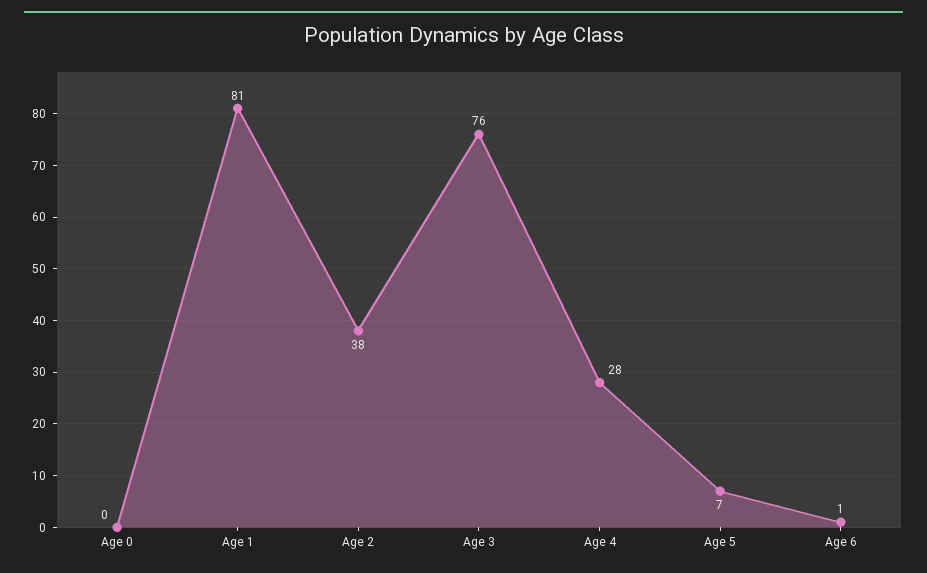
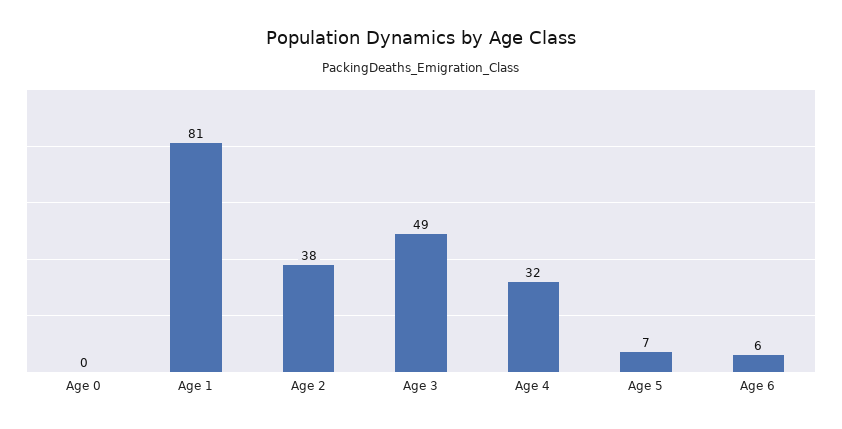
Age 3: 76 -> 49
Age 4: 28 -> 32
Age 6: 1 -> 6

